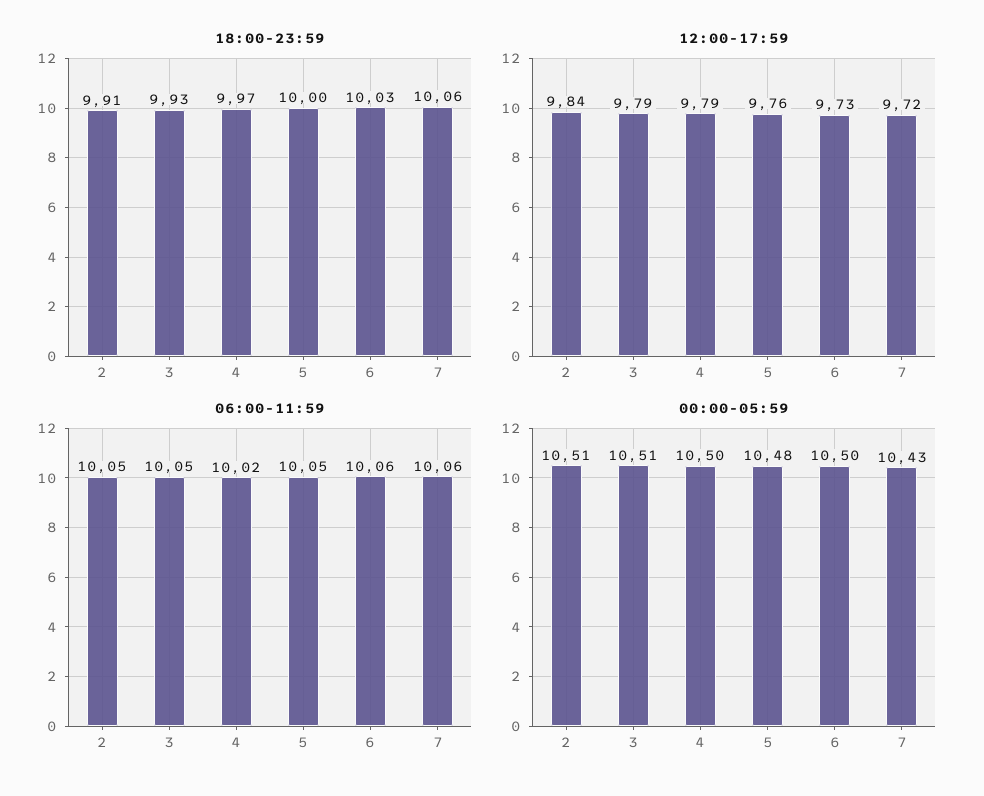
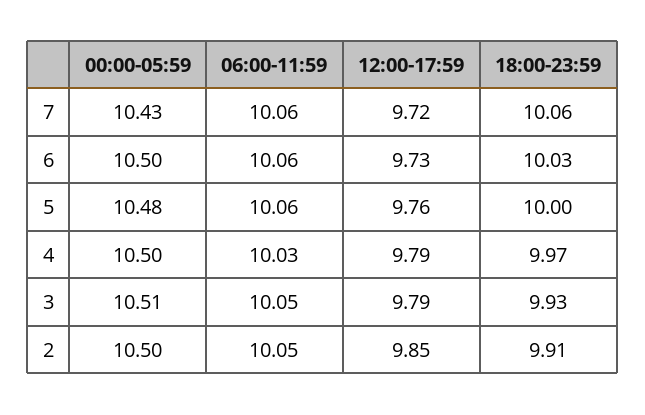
12:00-17:59, 2: 9.84 -> 9.85
06:00-11:59, 4: 10.02 -> 10.03
06:00-11:59, 5: 10.05 -> 10.06
00:00-05:59, 2: 10.51 -> 10.5

